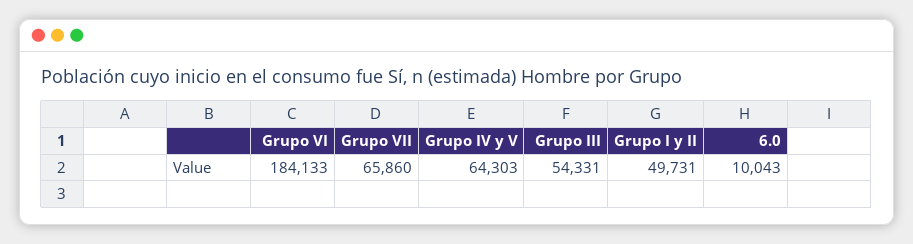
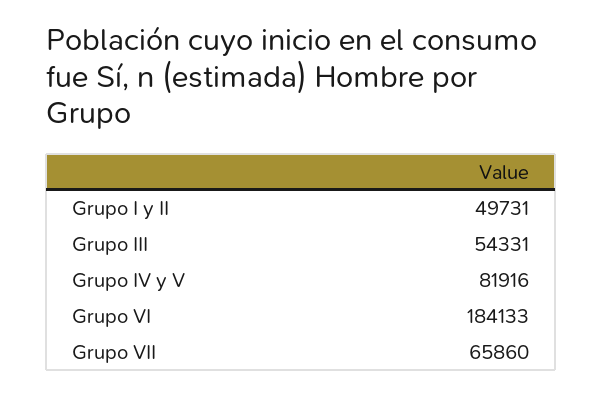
Grupo IV y V: 64303 -> 81916
6.0: 10043 -> none

